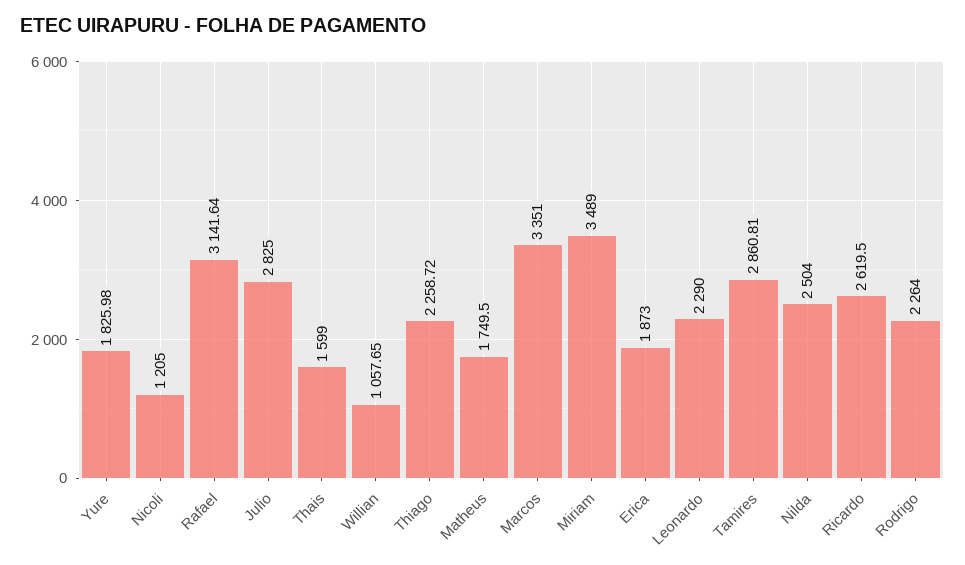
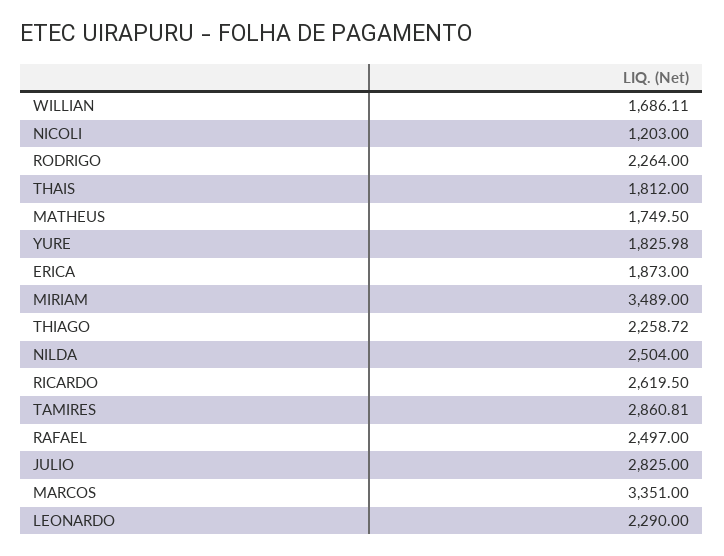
Nicoli: 1205 -> 1203
Rafael: 3141.64 -> 2497
Thais: 1599 -> 1812
Willian: 1057.65 -> 1686.11

